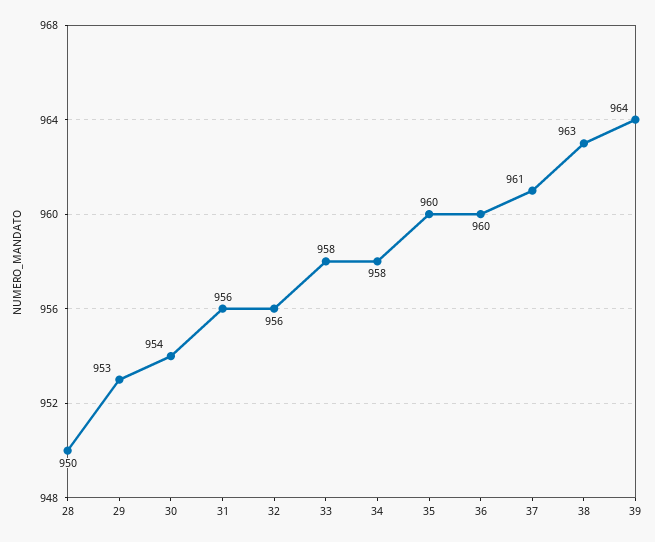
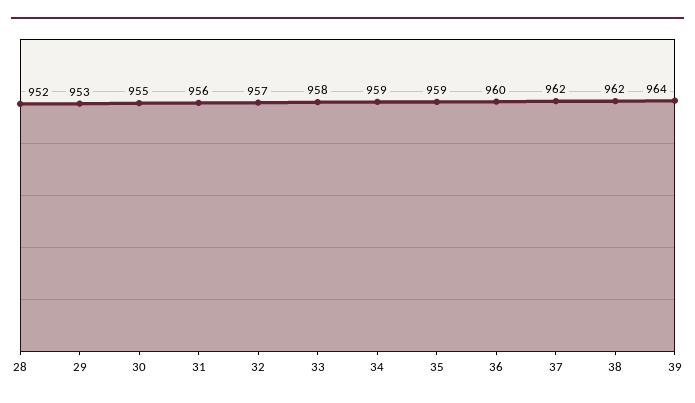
28: 950 -> 952
30: 954 -> 955
32: 956 -> 957
34: 958 -> 959
35: 960 -> 959
37: 961 -> 962
38: 963 -> 962

